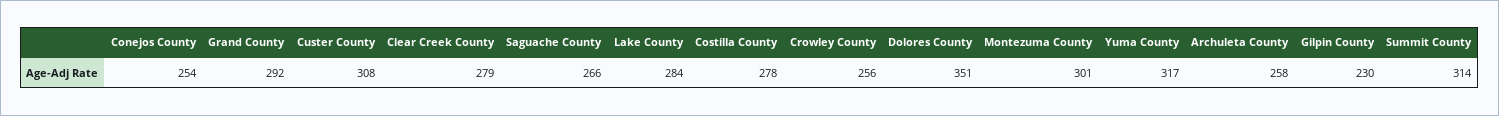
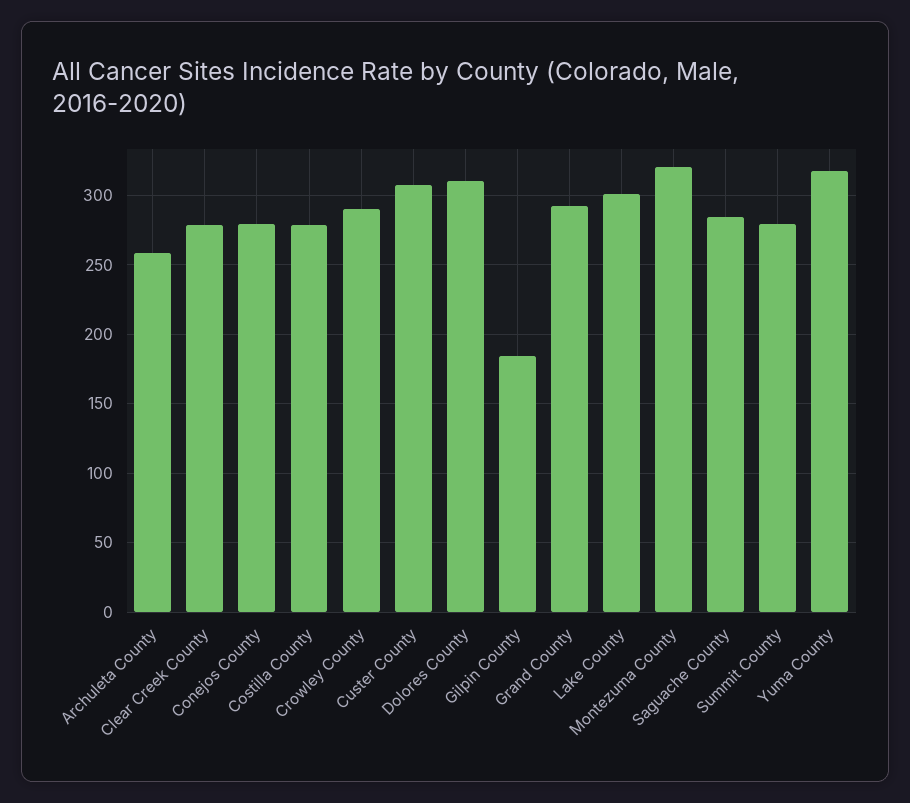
Conejos County: 254 -> 280
Saguache County: 266 -> 285
Lake County: 284 -> 300
Crowley County: 256 -> 290
Dolores County: 351 -> 310
Montezuma County: 301 -> 320
Gilpin County: 230 -> 185
Summit County: 314 -> 280

